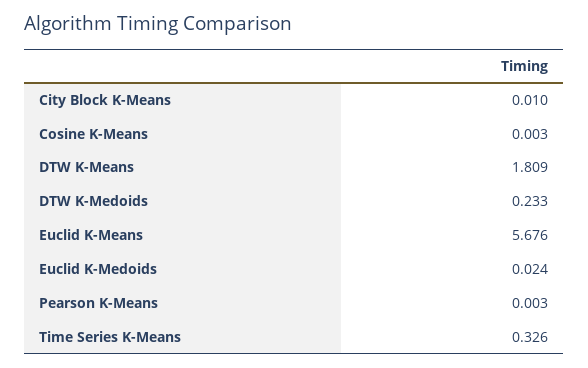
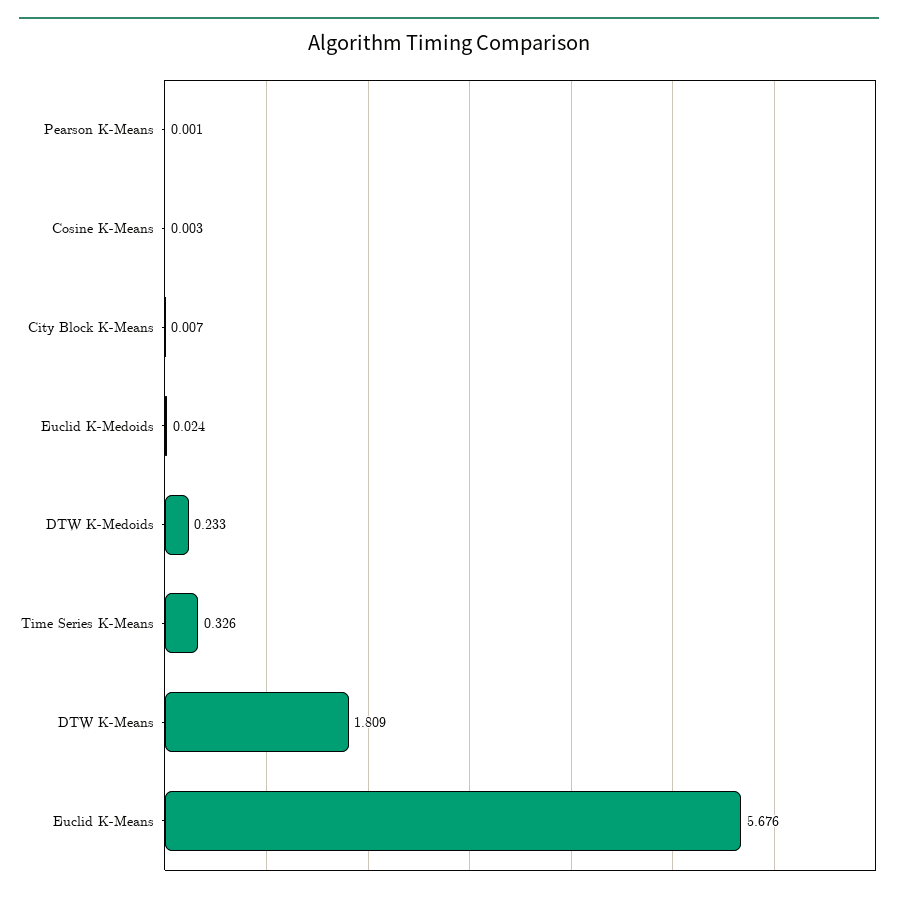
City Block K-Means: 0.01 -> 0.007
Pearson K-Means: 0.003 -> 0.001

